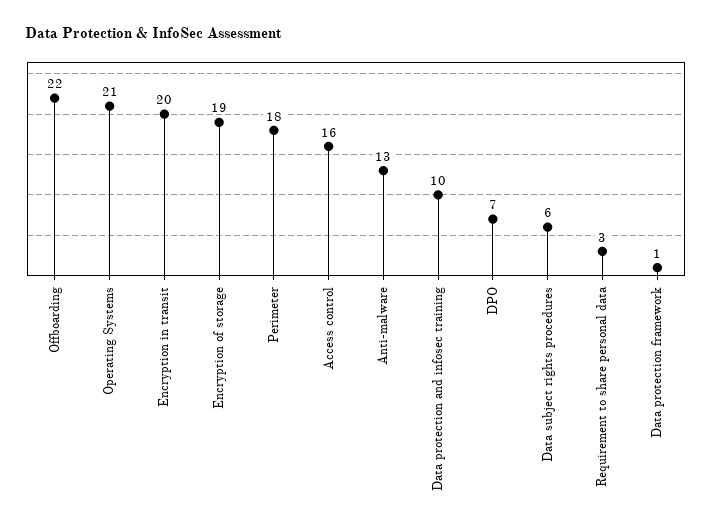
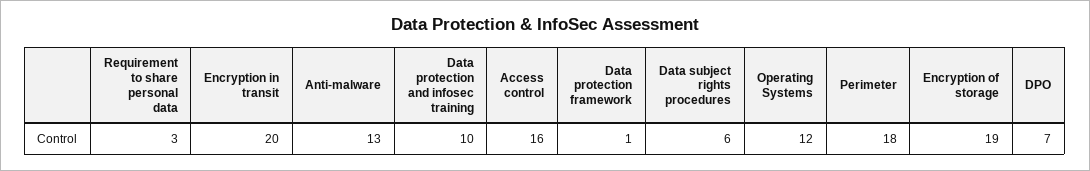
Offboarding: 22 -> none
Operating Systems: 21 -> 12

